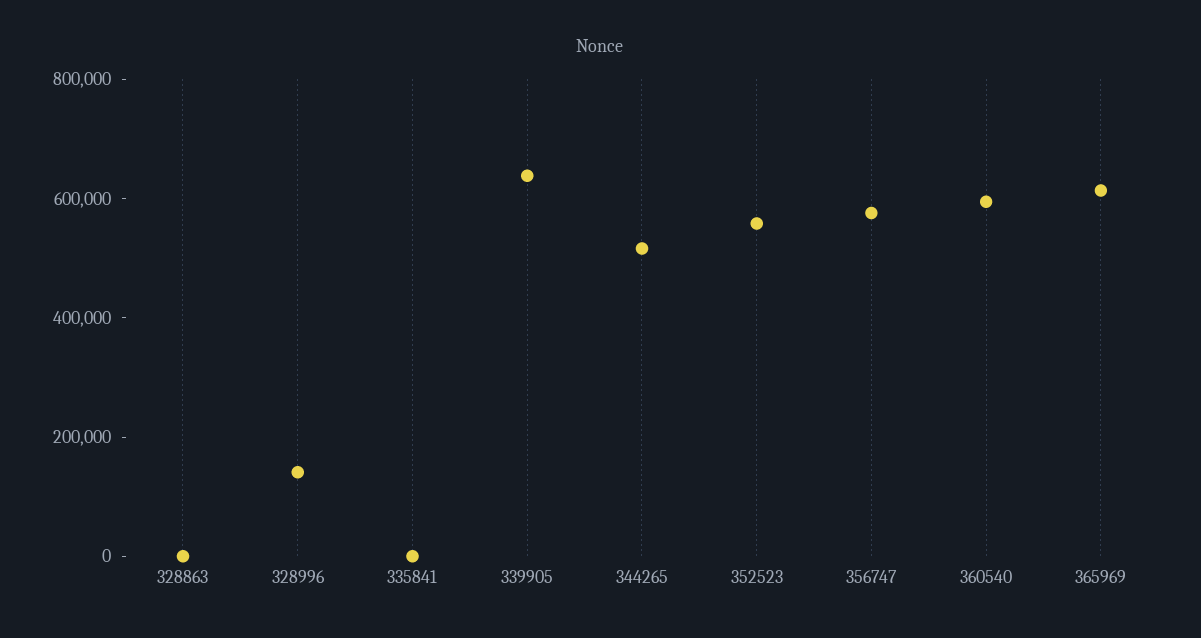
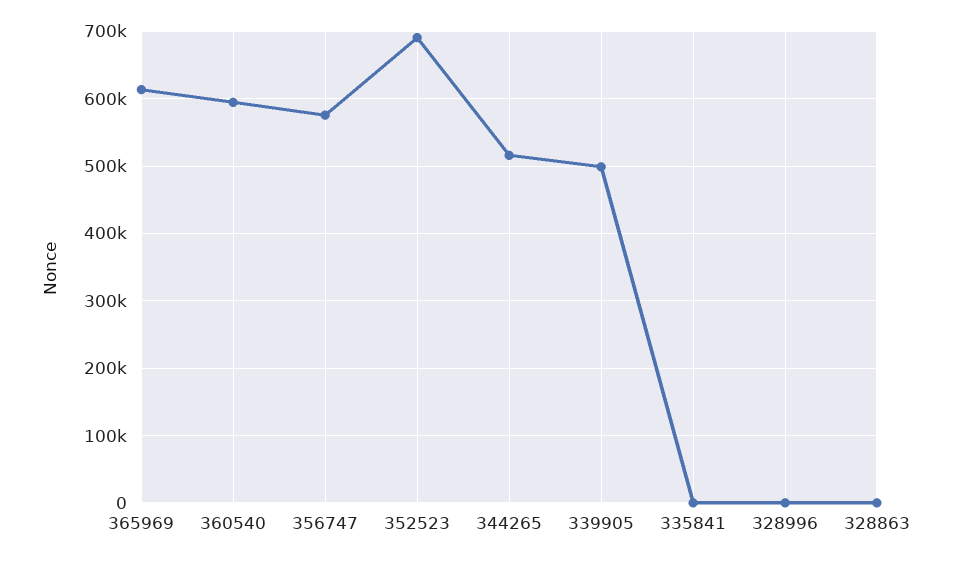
328996: 150000 -> 0
339905: 650000 -> 500000
352523: 550000 -> 690000

